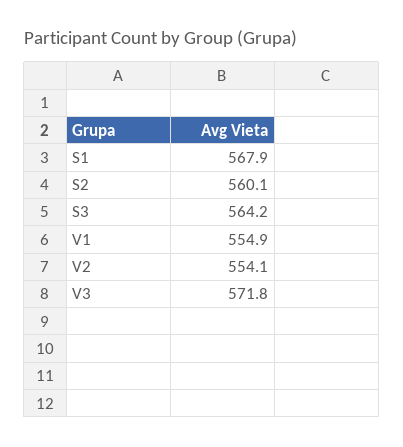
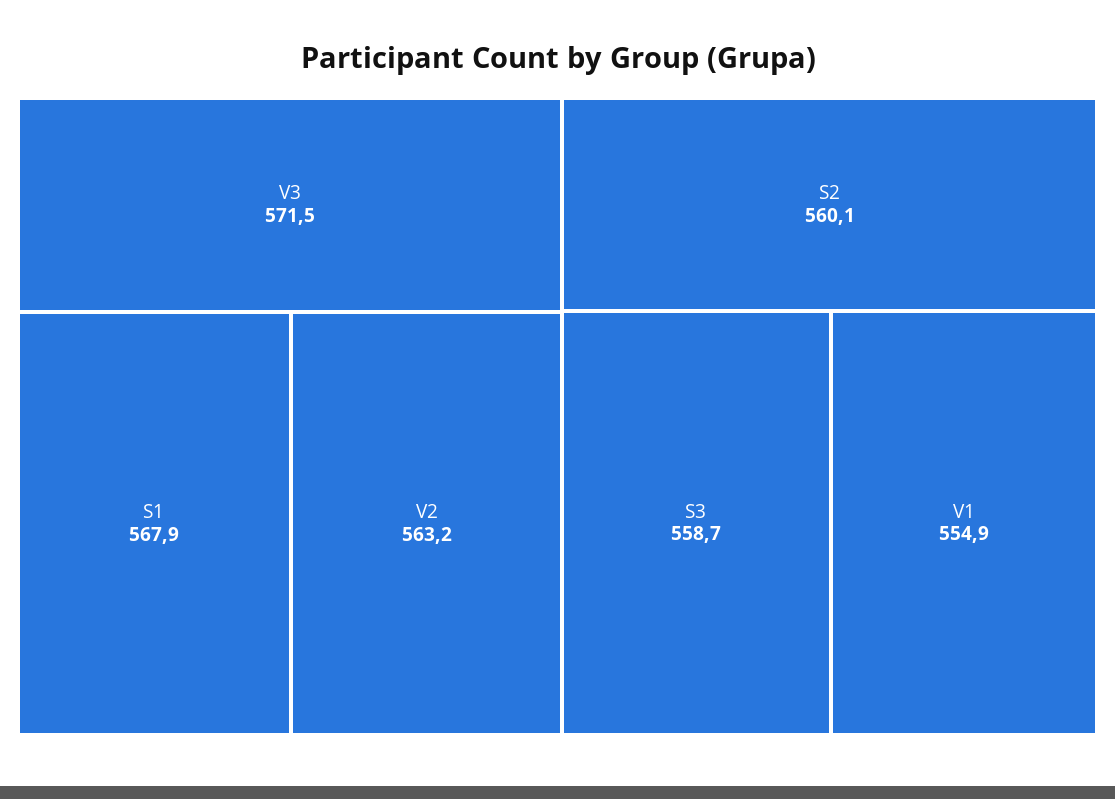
S3: 564.2 -> 558.7
V2: 554.1 -> 563.2
V3: 571.8 -> 571.5

